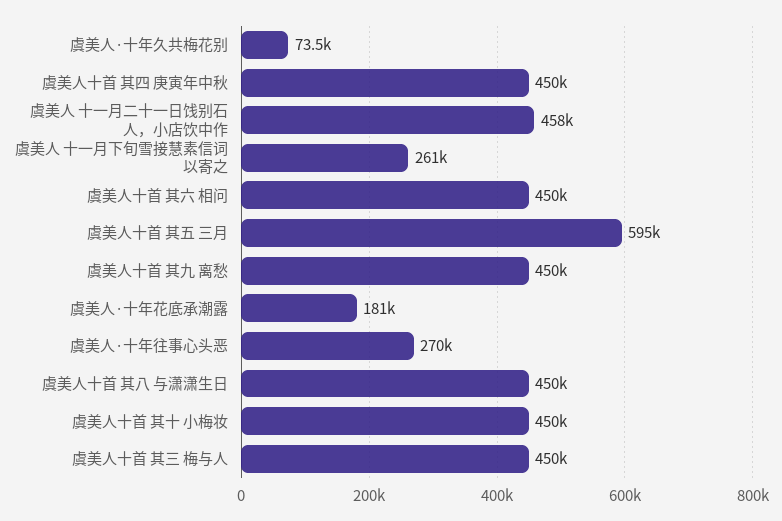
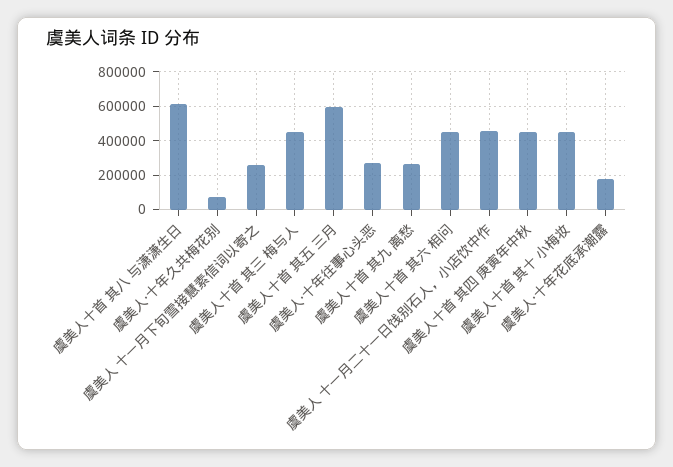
虞美人十首 其九 离愁: 450000 -> 250000
虞美人十首 其八 与潇潇生日: 450000 -> 600000

